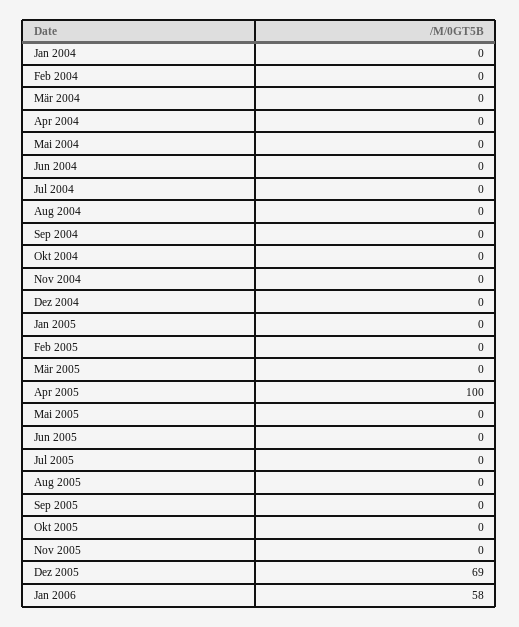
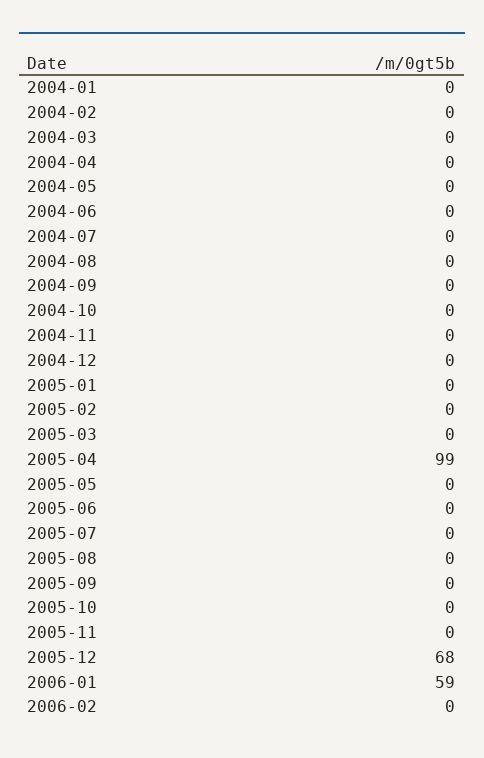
Apr 2005: 100 -> 99
Dez 2005: 69 -> 68
Jan 2006: 58 -> 59
2006-02: none -> 0

